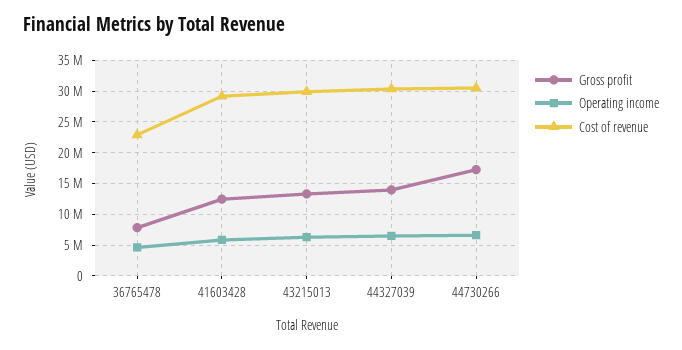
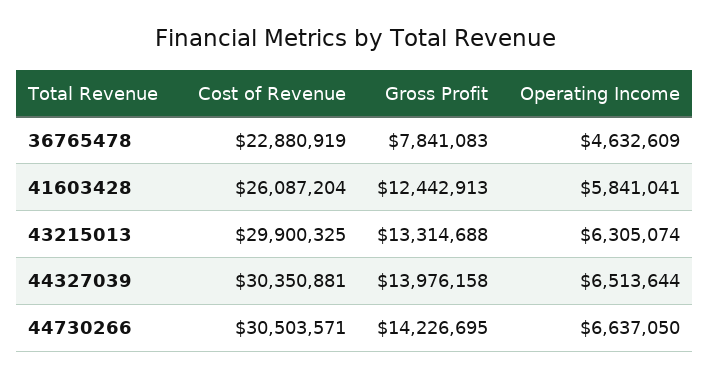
Cost of revenue, 41603428: 29000000 -> 26087204
Gross profit, 44730266: 17000000 -> 14226695

